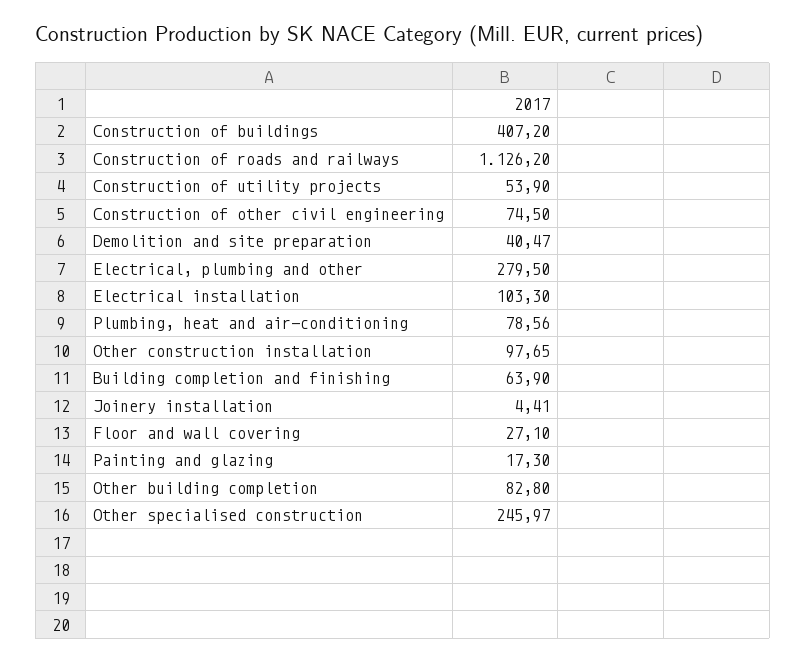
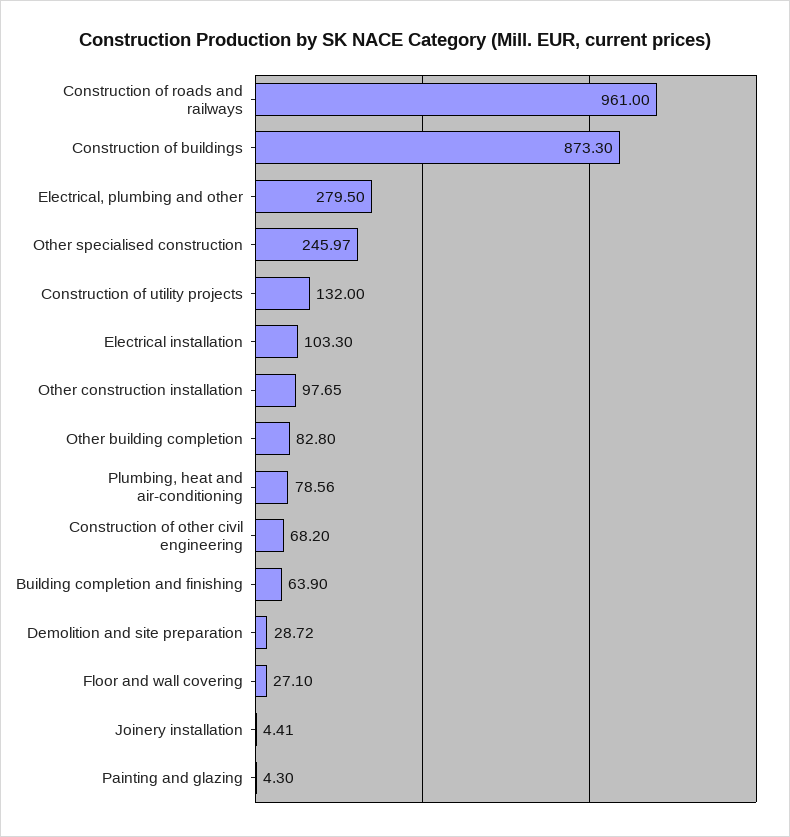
Construction of buildings: 407.2 -> 873.3
Construction of roads and railways: 1126.2 -> 961
Construction of utility projects: 53.9 -> 132
Construction of other civil engineering: 74.5 -> 68.2
Demolition and site preparation: 40.47 -> 28.72
Painting and glazing: 17.3 -> 4.3

